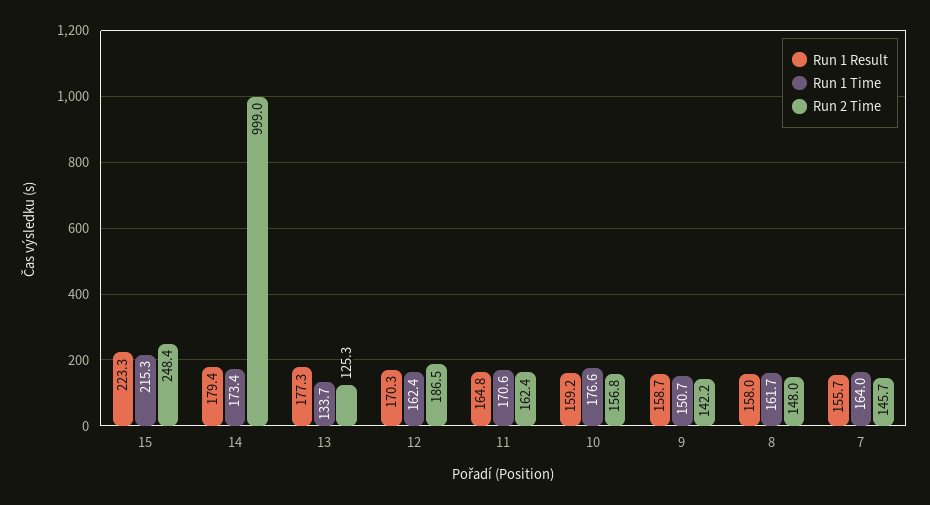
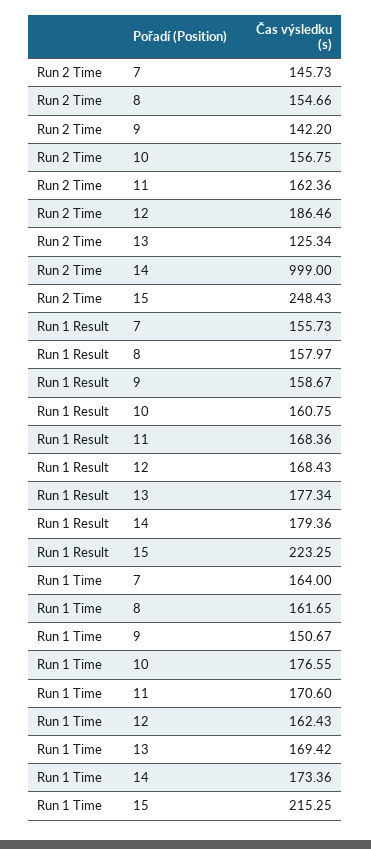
Run 1 Time, 13: 133.7 -> 169.42
Run 1 Result, 12: 170.3 -> 168.43
Run 1 Result, 11: 164.8 -> 168.36
Run 1 Result, 10: 159.2 -> 160.75
Run 2 Time, 8: 148 -> 154.66

